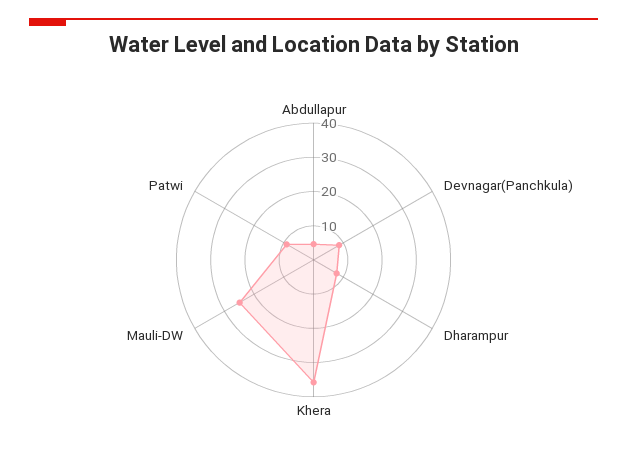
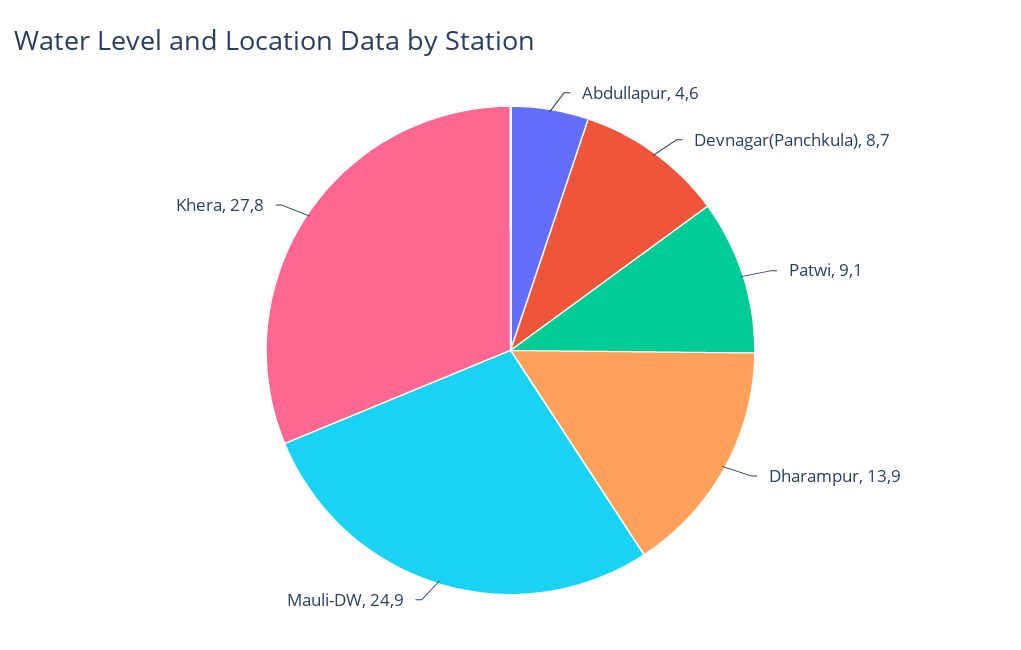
Dharampur: 7.5 -> 13.9
Khera: 35 -> 27.8

